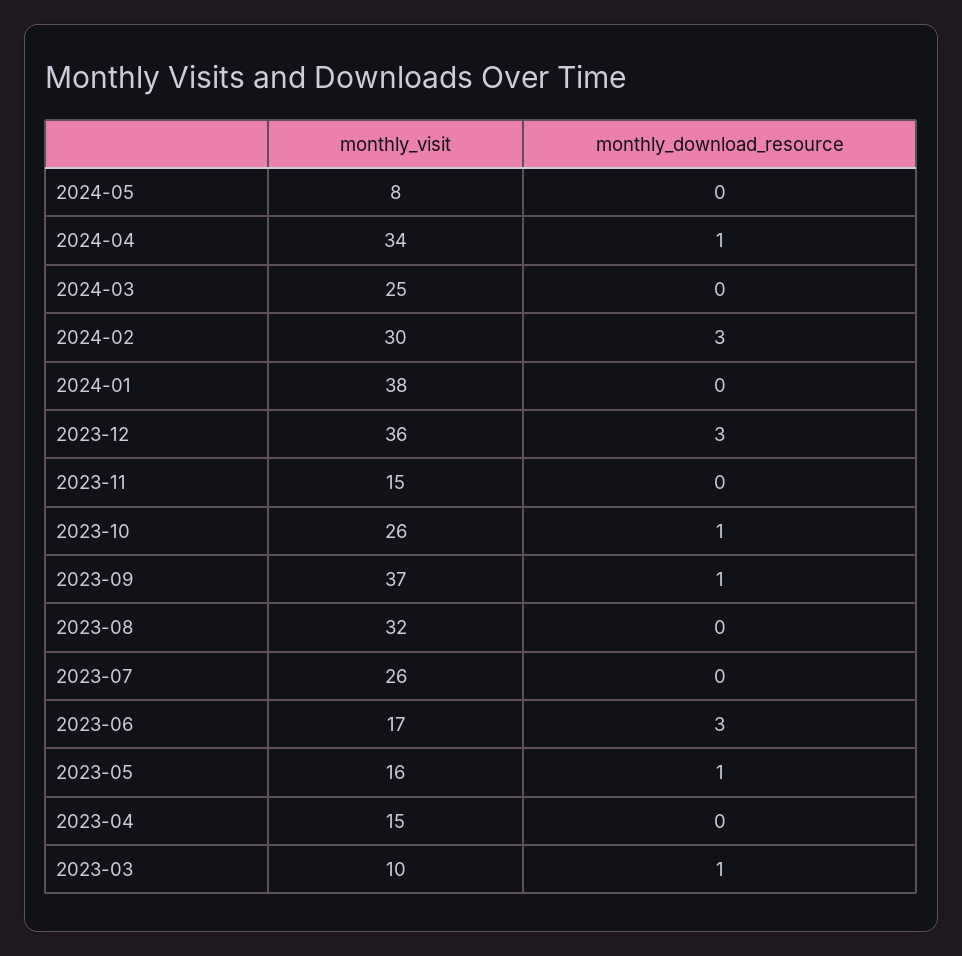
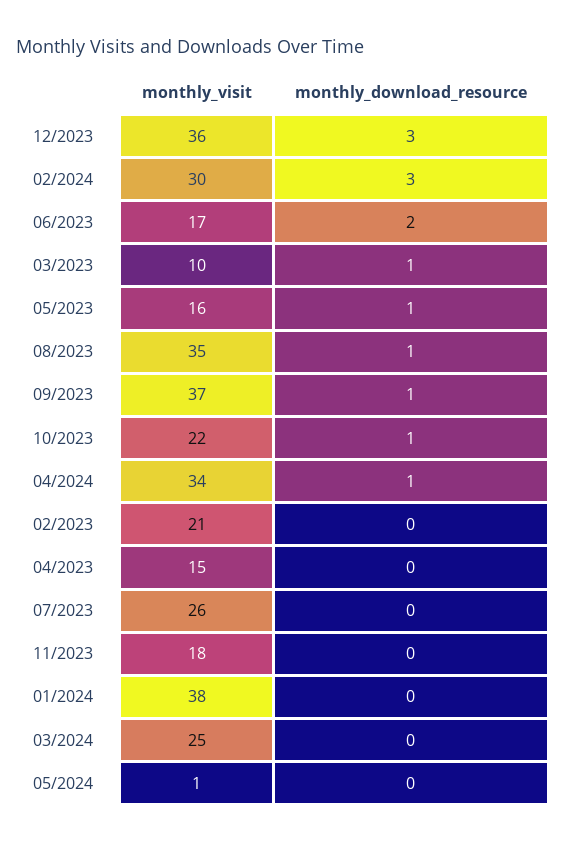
monthly_visit, 2024-05: 8 -> 1
monthly_visit, 2023-11: 15 -> 18
monthly_visit, 2023-10: 26 -> 22
monthly_visit, 2023-08: 32 -> 35
monthly_download_resource, 2023-08: 0 -> 1
monthly_download_resource, 2023-06: 3 -> 2
monthly_visit, 02/2023: none -> 21
monthly_download_resource, 02/2023: none -> 0

